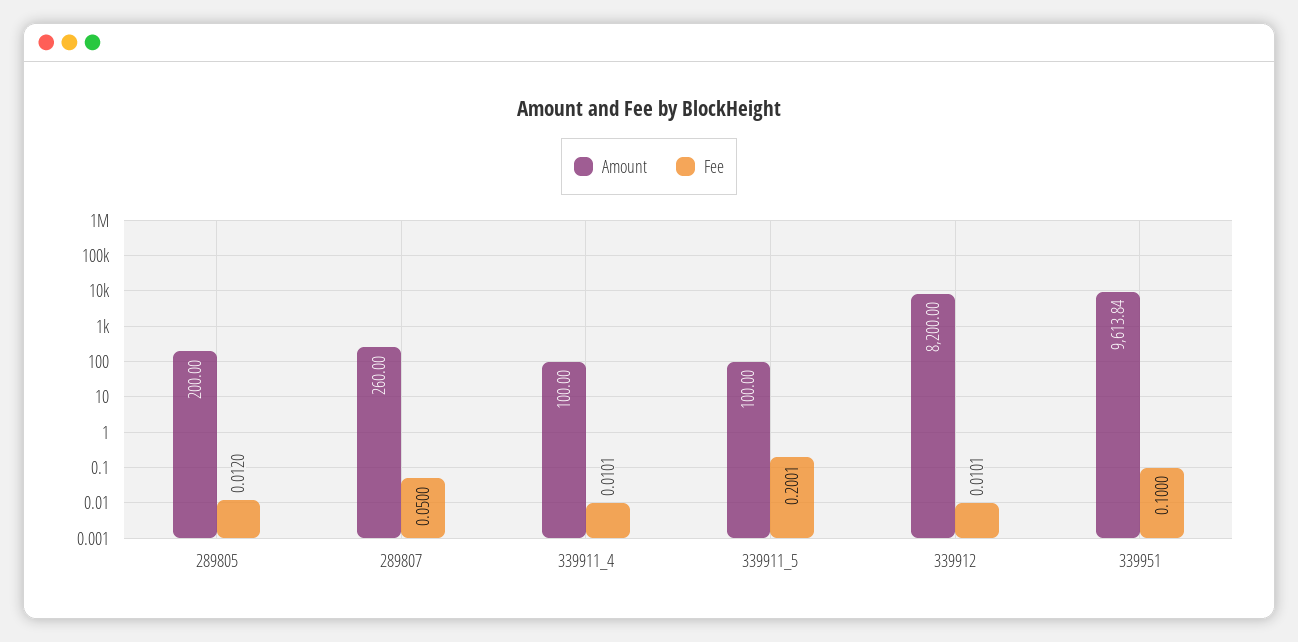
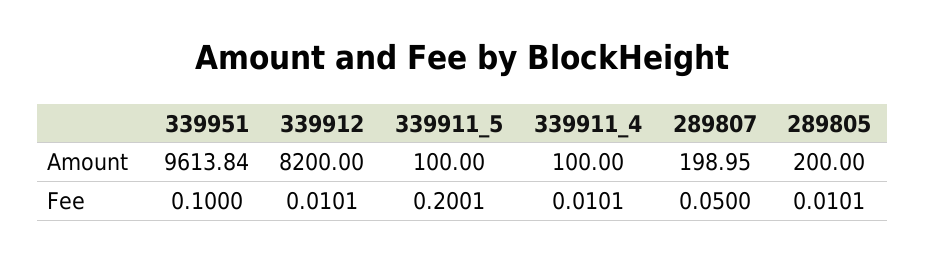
Fee, 289805: 0.012 -> 0.0101
Amount, 289807: 260 -> 198.95

